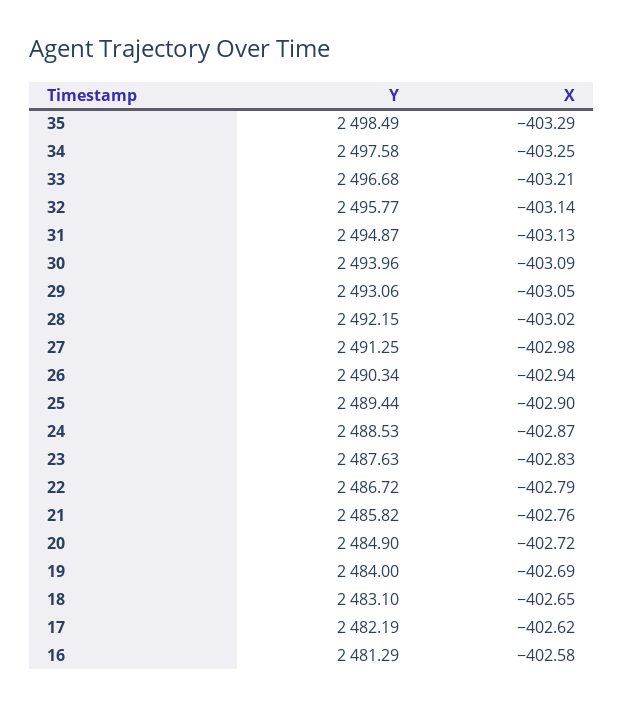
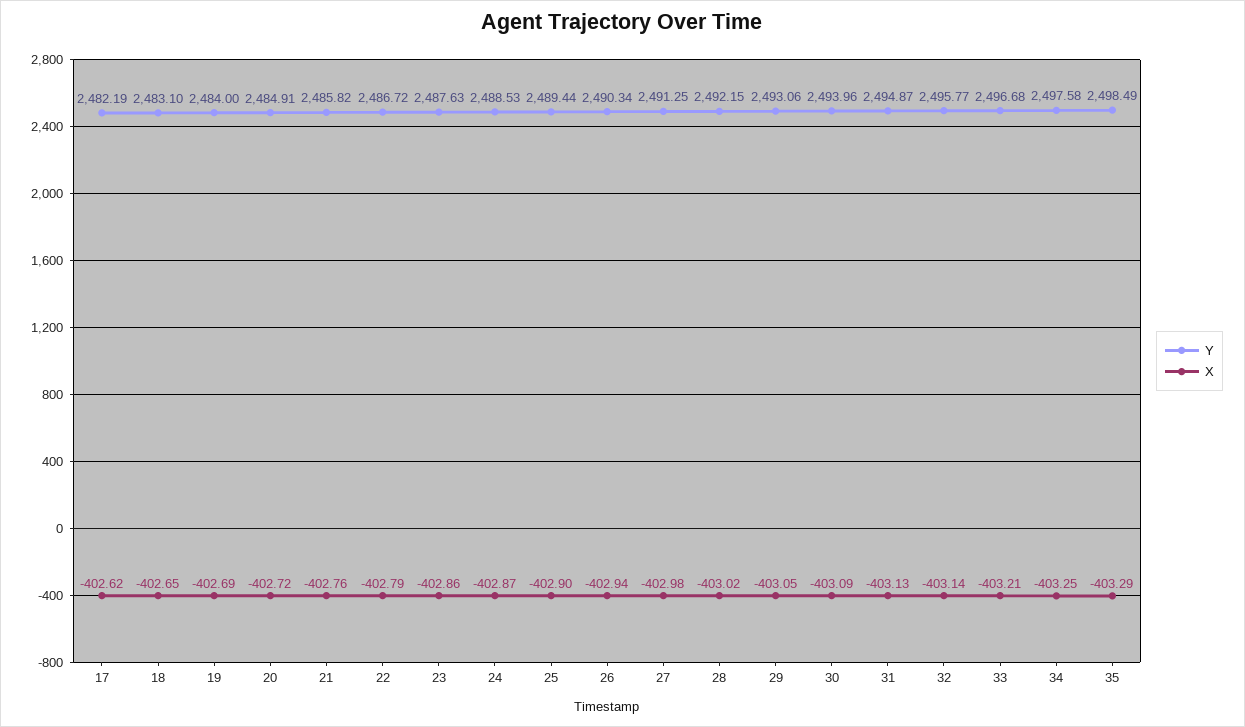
X, 23: -402.83 -> -402.86
Y, 20: 2484.9 -> 2484.91
Y, 16: 2481.29 -> none
X, 16: -402.58 -> none

